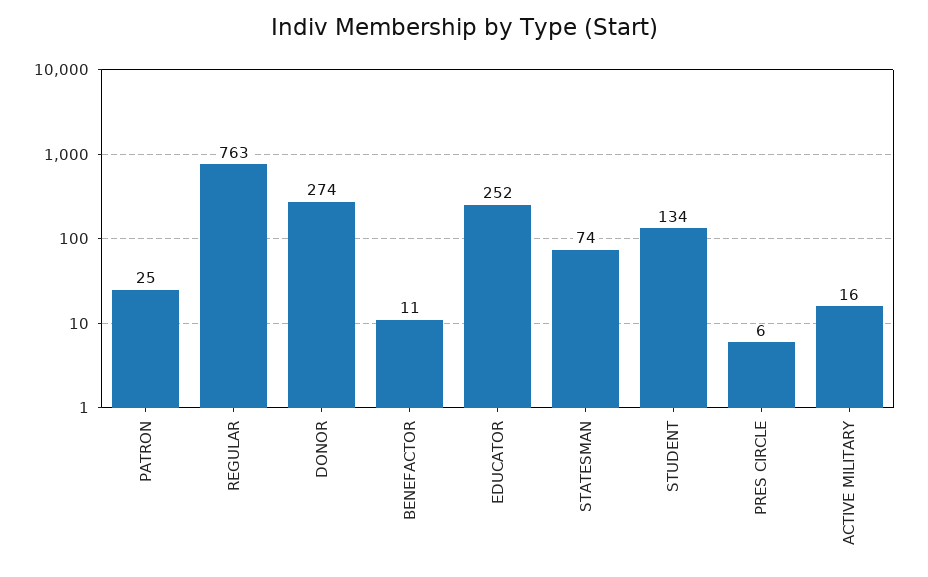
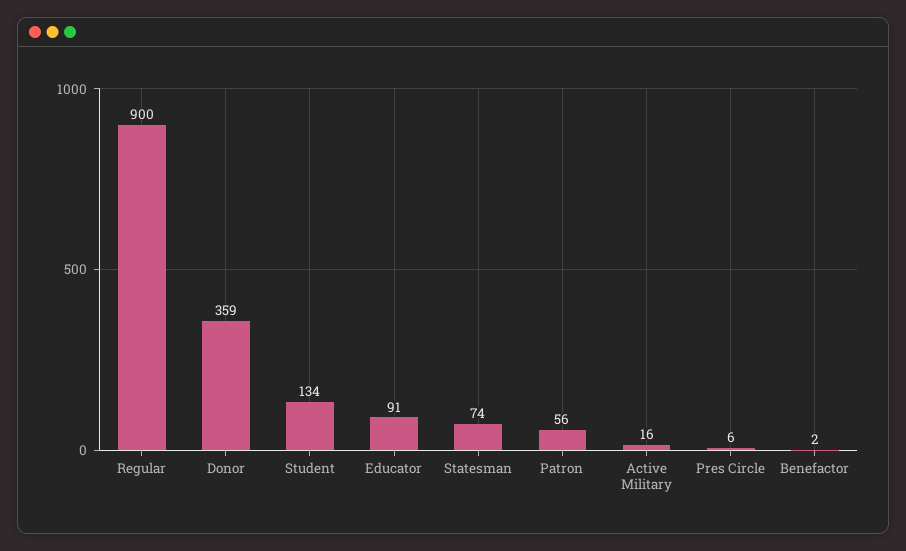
PATRON: 25 -> 56
REGULAR: 763 -> 900
DONOR: 274 -> 359
BENEFACTOR: 11 -> 2
EDUCATOR: 252 -> 91

